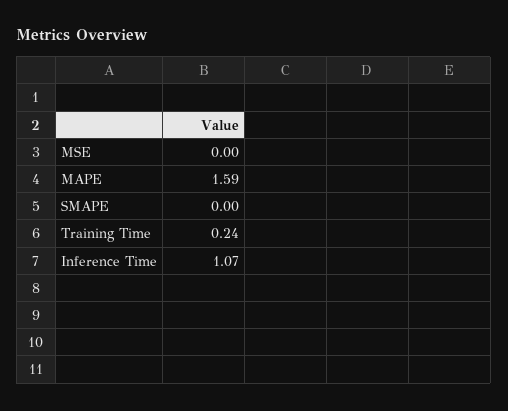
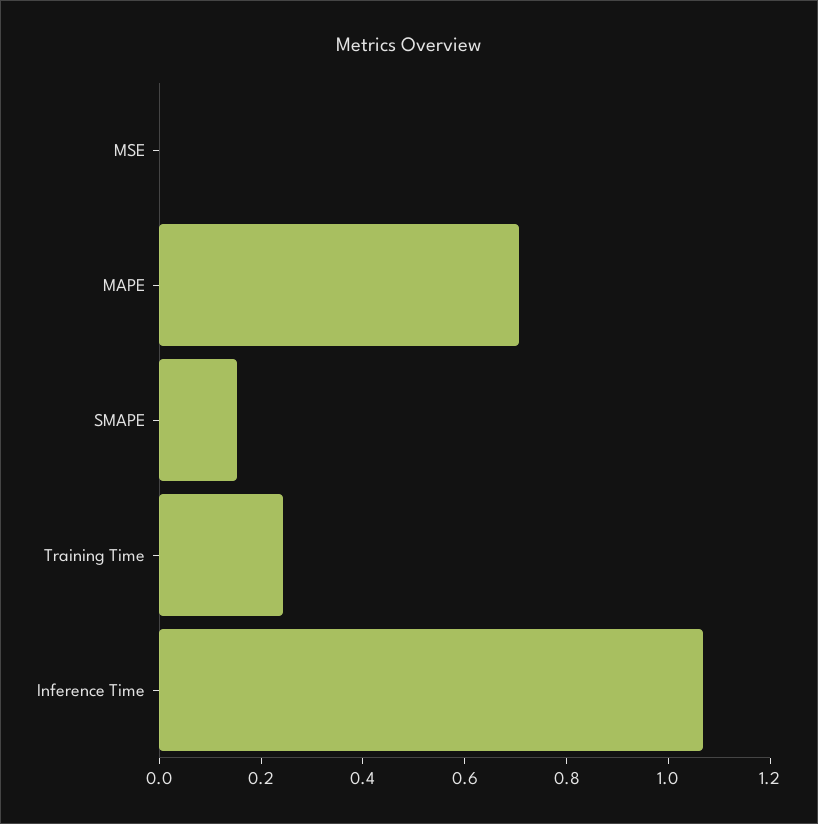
MAPE: 1.59 -> 0.7
SMAPE: 0 -> 0.15

